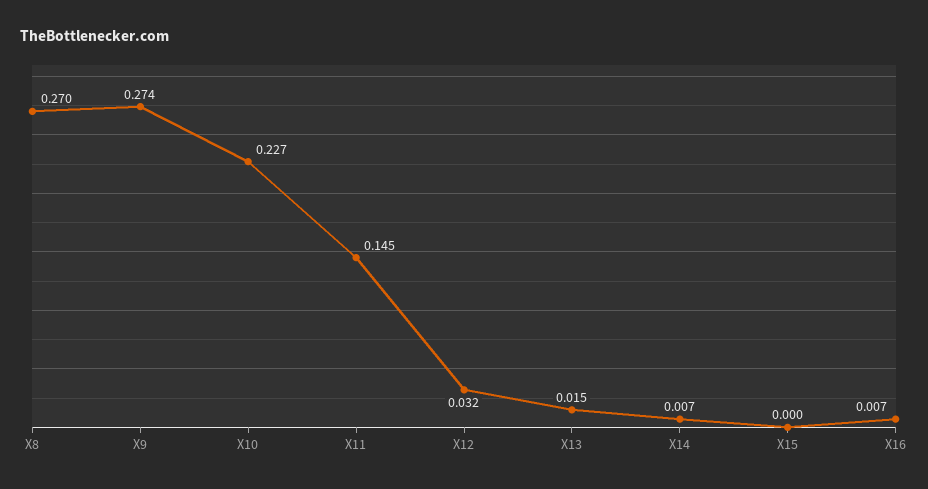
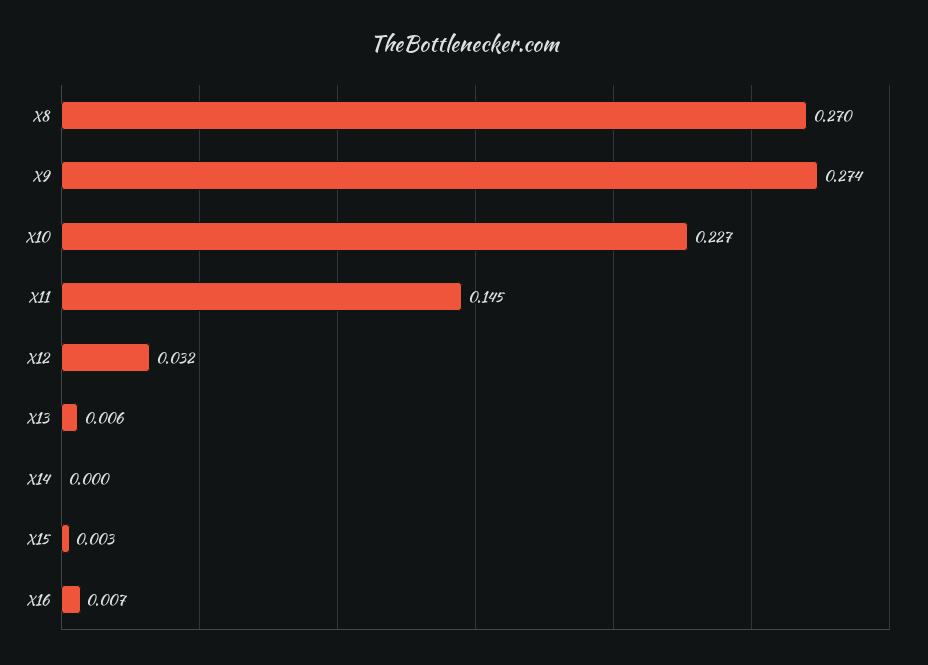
X13: 0.015 -> 0.006
X14: 0.007 -> 0
X15: 0 -> 0.003

